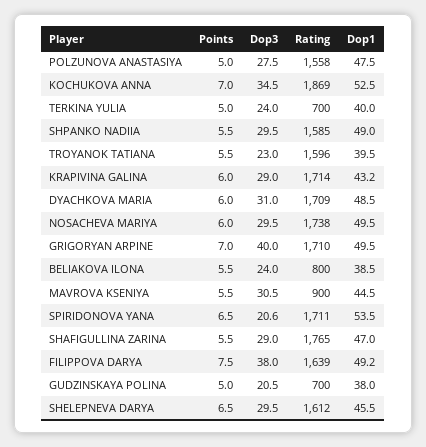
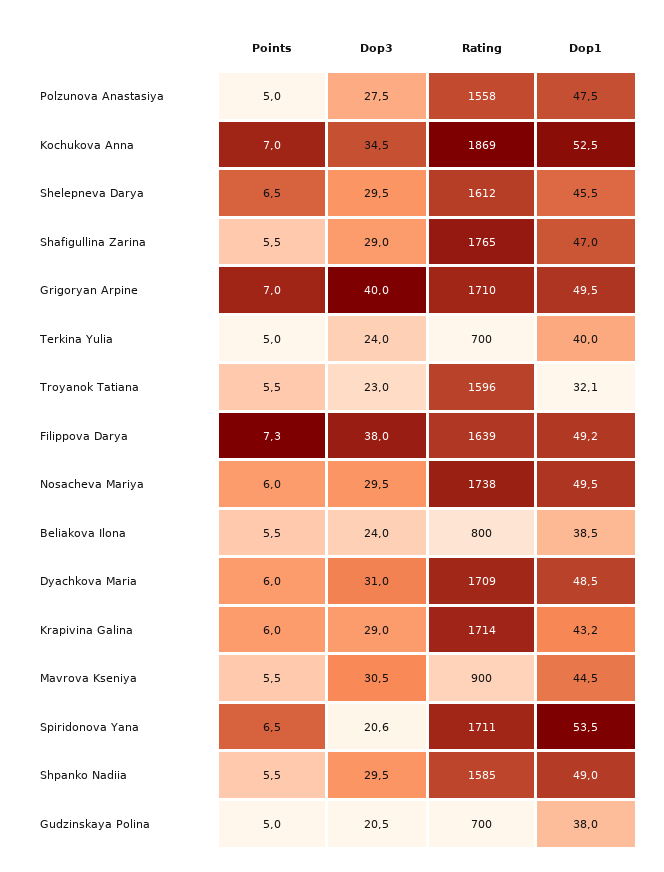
Dop1, TROYANOK TATIANA: 39.5 -> 32.1
Points, FILIPPOVA DARYA: 7.5 -> 7.3

